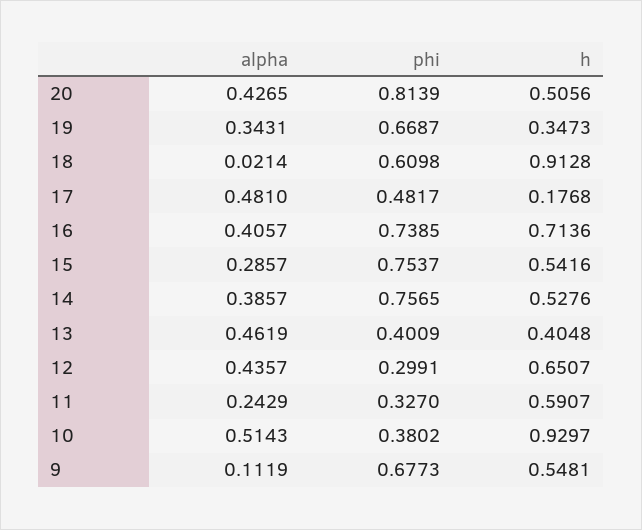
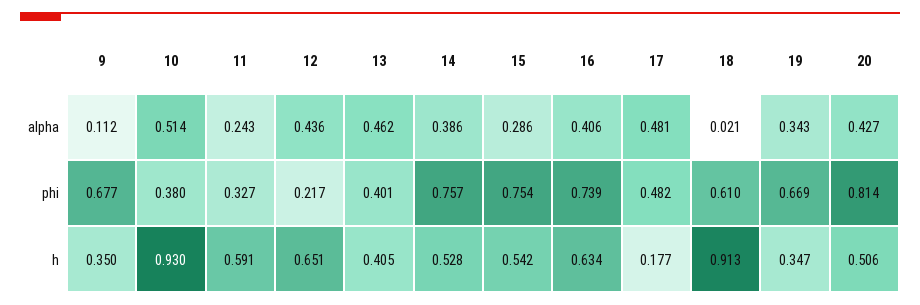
h, 16: 0.7136 -> 0.634
phi, 12: 0.2991 -> 0.217
h, 9: 0.5481 -> 0.35

